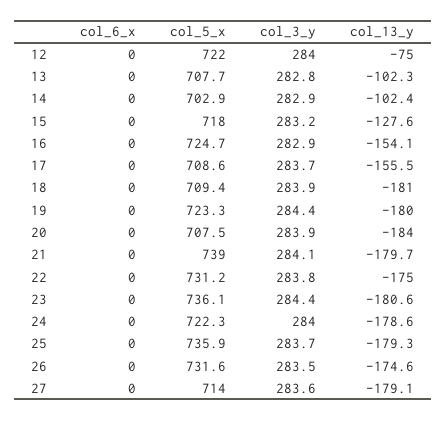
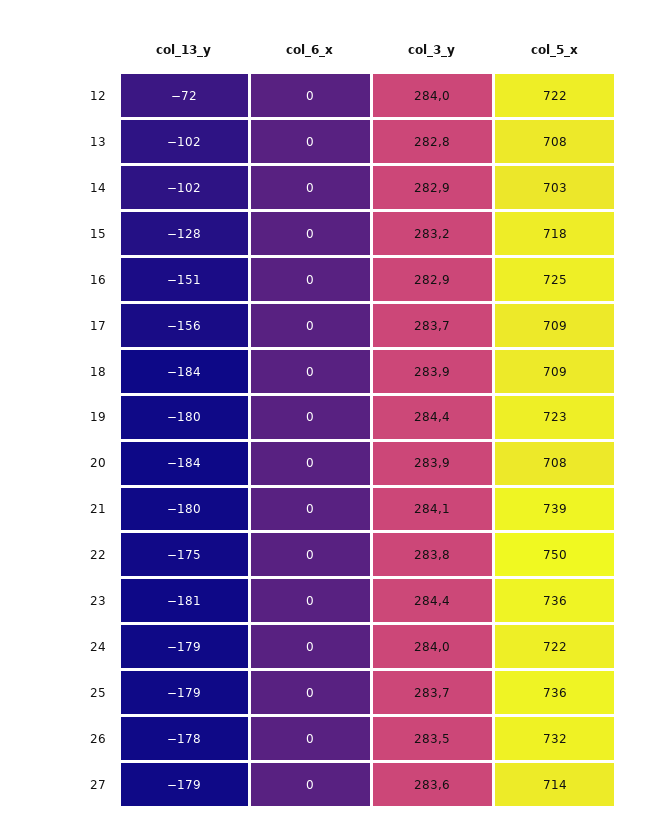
col_13_y, 12: -75 -> -72
col_13_y, 16: -154.1 -> -151
col_13_y, 18: -181 -> -184
col_5_x, 22: 731.2 -> 750
col_13_y, 26: -174.6 -> -178

